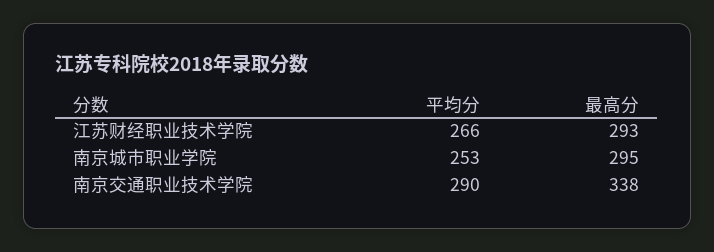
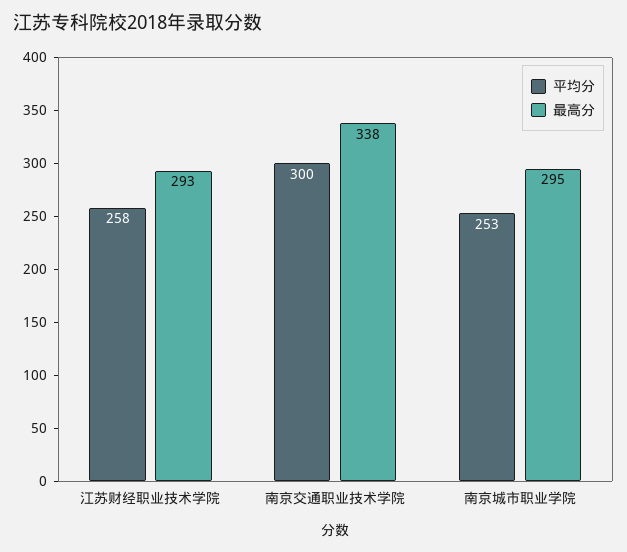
平均分, 江苏财经职业技术学院: 266 -> 258
平均分, 南京交通职业技术学院: 290 -> 300

